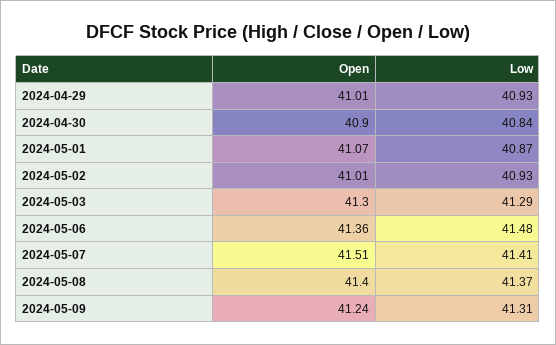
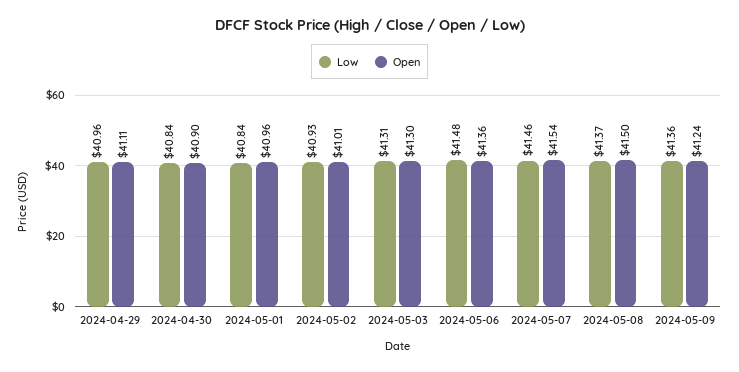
Open, 2024-04-29: 41.01 -> 41.11
Low, 2024-04-29: 40.93 -> 40.96
Open, 2024-05-01: 41.07 -> 40.96
Low, 2024-05-01: 40.87 -> 40.84
Low, 2024-05-03: 41.29 -> 41.31
Open, 2024-05-07: 41.51 -> 41.54
Low, 2024-05-07: 41.41 -> 41.46
Open, 2024-05-08: 41.4 -> 41.5
Low, 2024-05-09: 41.31 -> 41.36

